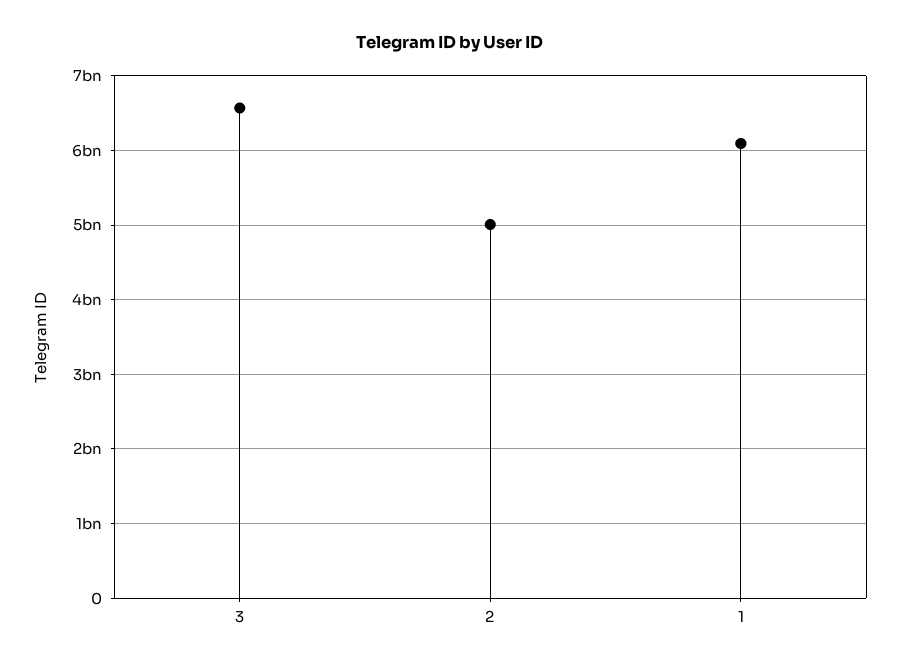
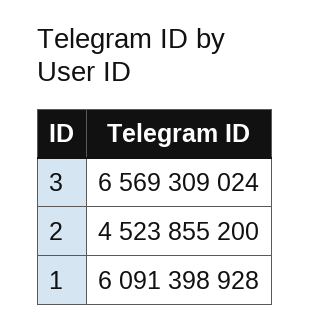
2: 5000000000 -> 4523855200

